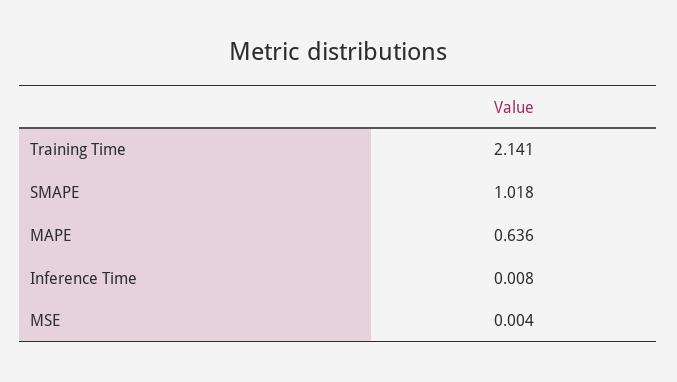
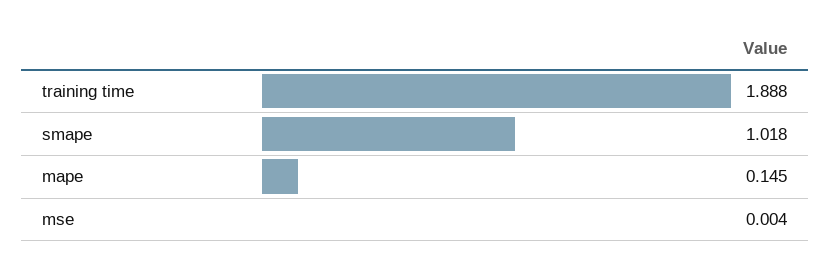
Training Time: 2.141 -> 1.888
MAPE: 0.636 -> 0.145
Inference Time: 0.008 -> none

